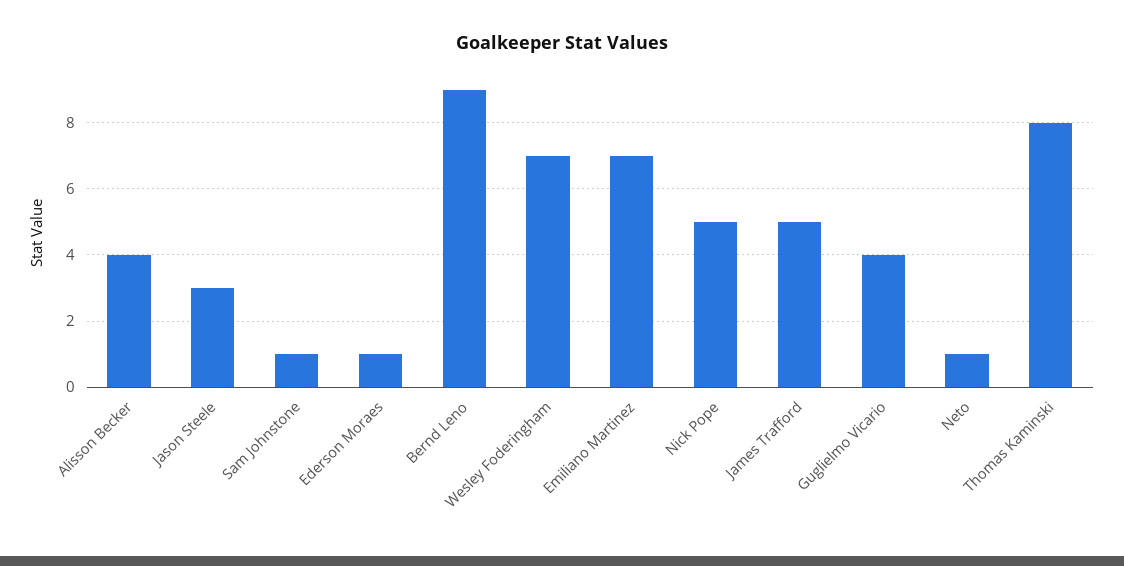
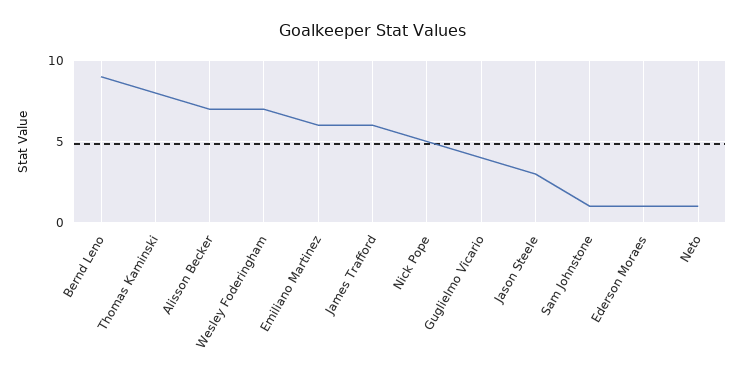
Alisson Becker: 4 -> 7
Emiliano Martinez: 7 -> 6
James Trafford: 5 -> 6

